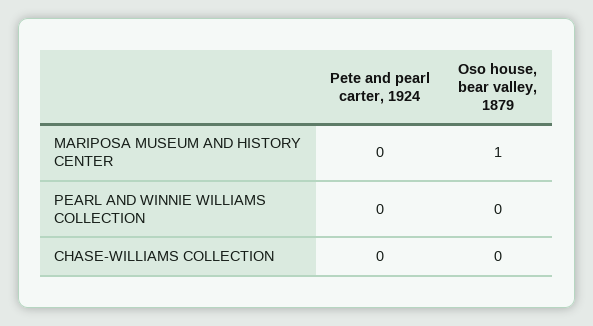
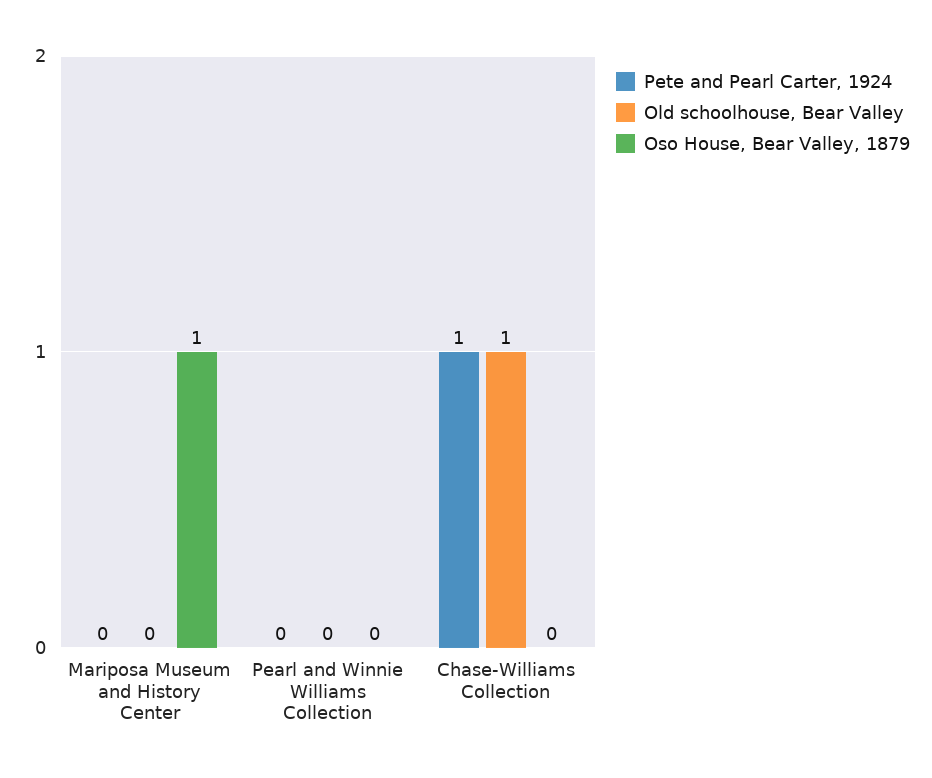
Pete and pearl carter, 1924, CHASE-WILLIAMS COLLECTION: 0 -> 1
Old schoolhouse, Bear Valley, MARIPOSA MUSEUM AND HISTORY CENTER: none -> 0
Old schoolhouse, Bear Valley, PEARL AND WINNIE WILLIAMS COLLECTION: none -> 0
Old schoolhouse, Bear Valley, CHASE-WILLIAMS COLLECTION: none -> 1

